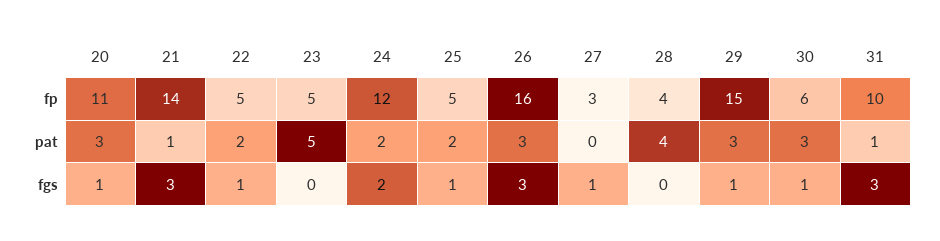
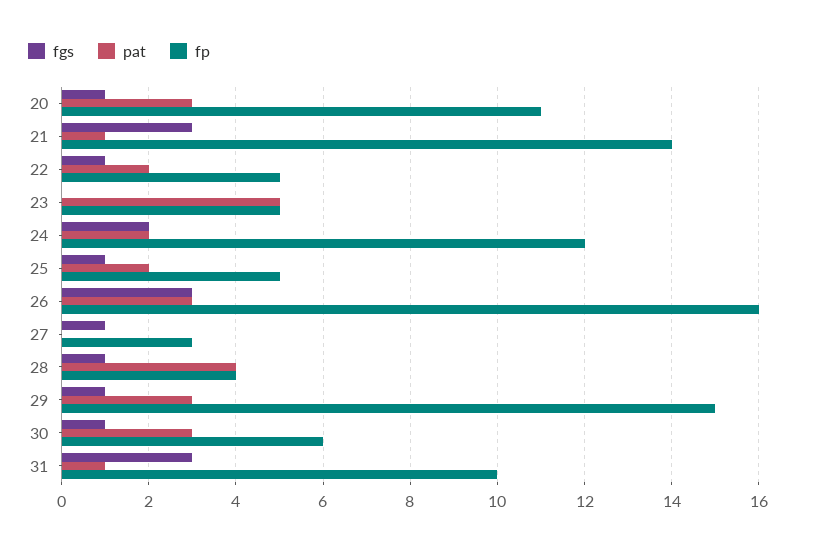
fgs, 28: 0 -> 1

